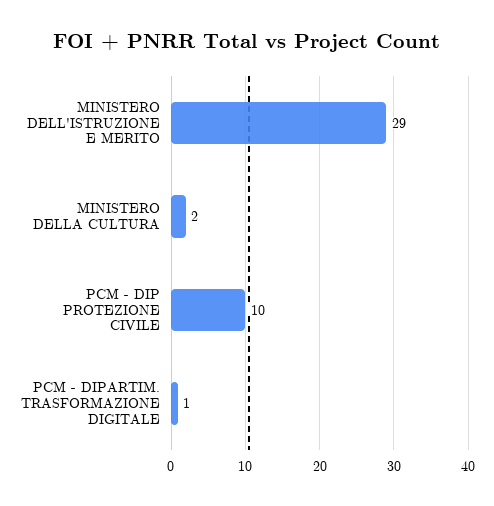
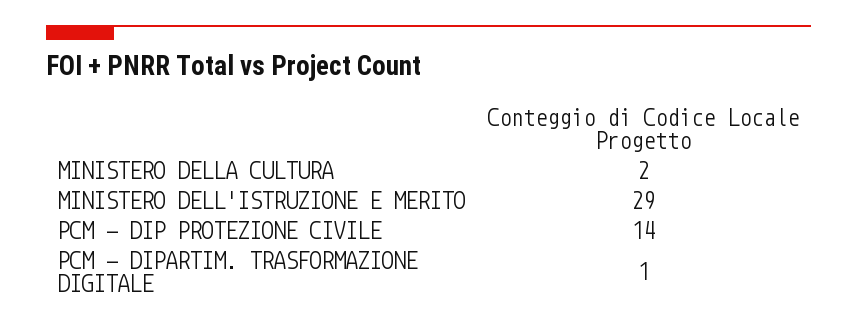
PCM - DIP PROTEZIONE CIVILE: 10 -> 14

